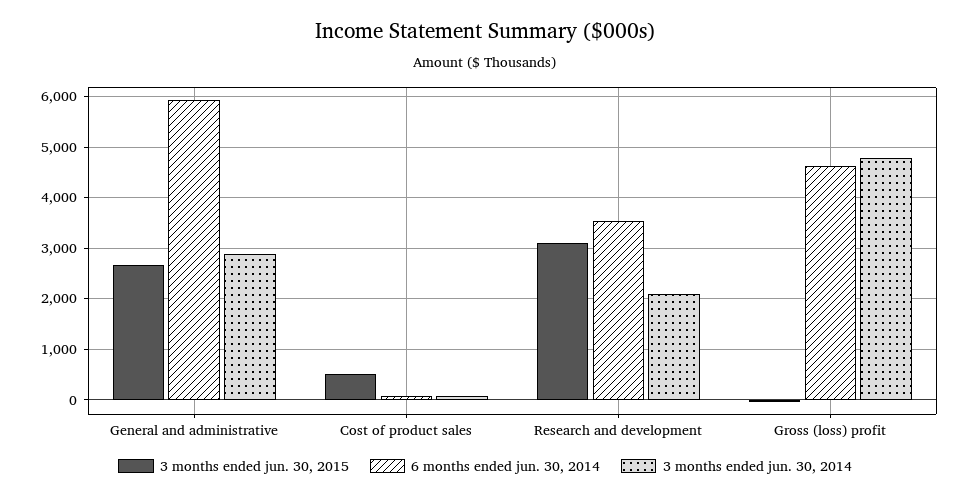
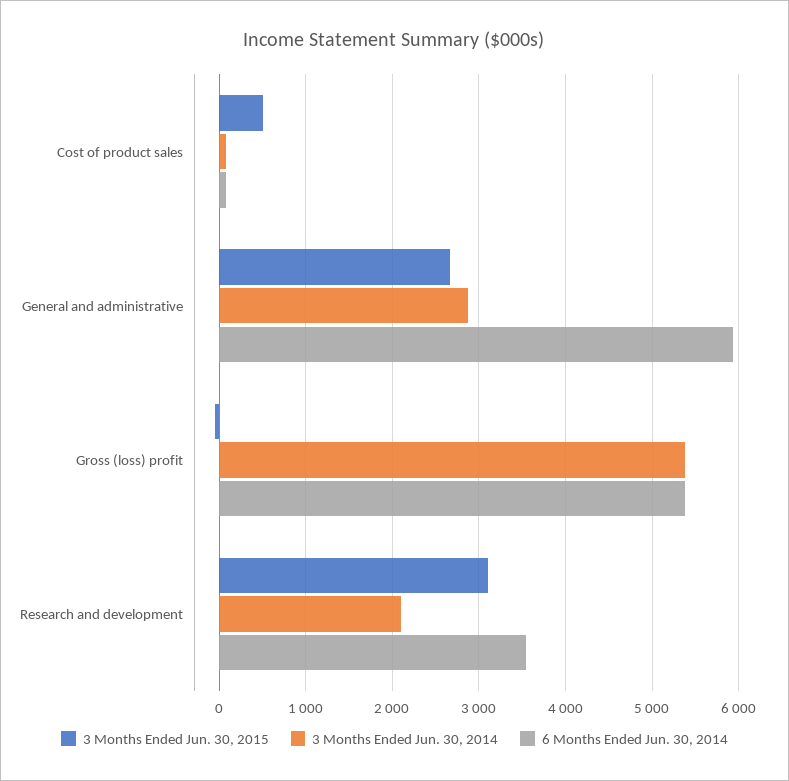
6 months ended jun. 30, 2014, Gross (loss) profit: 4600 -> 5400
3 months ended jun. 30, 2014, Gross (loss) profit: 4800 -> 5400

